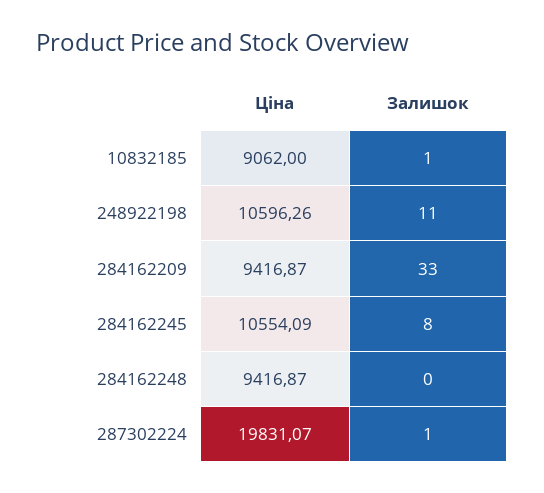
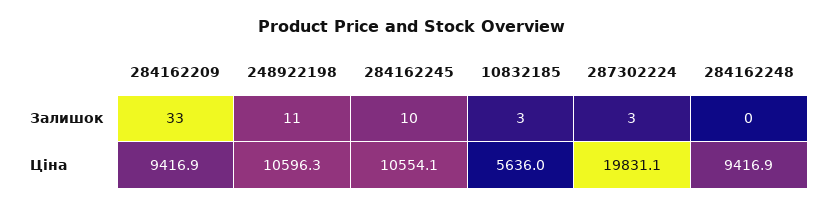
Ціна, 10832185: 9062 -> 5636
Залишок, 10832185: 1 -> 3
Залишок, 284162245: 8 -> 10
Залишок, 287302224: 1 -> 3

